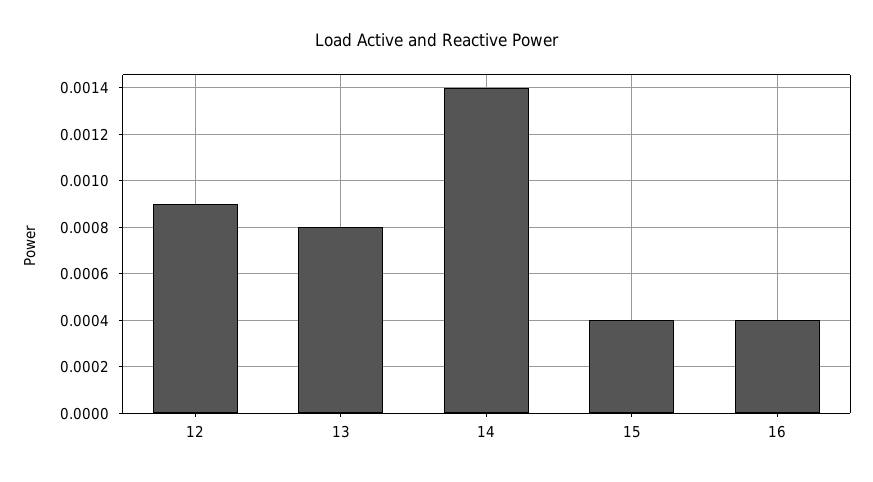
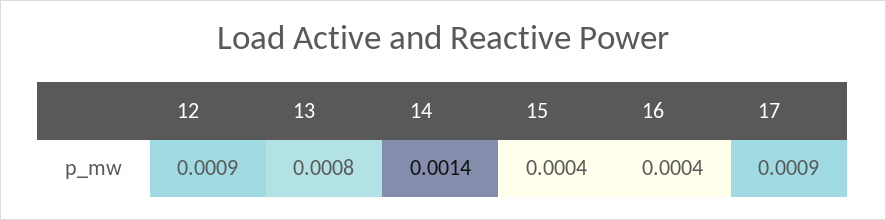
17: none -> 0.0009

